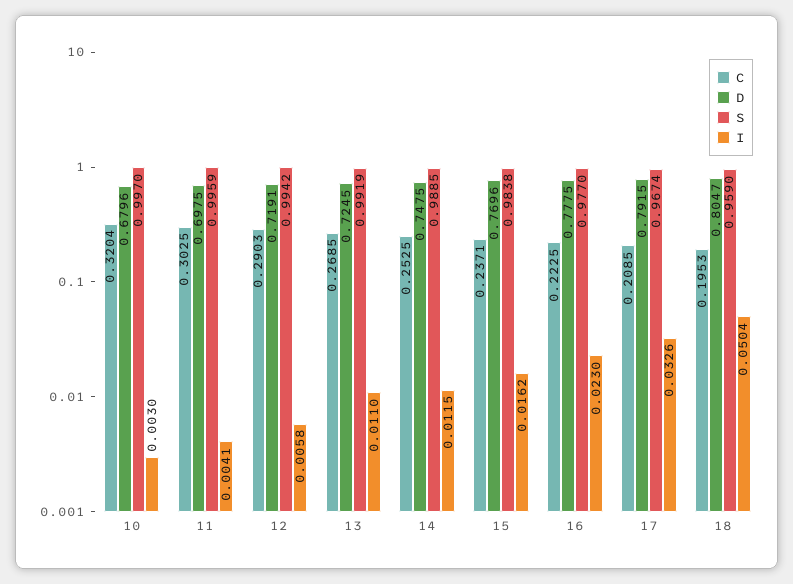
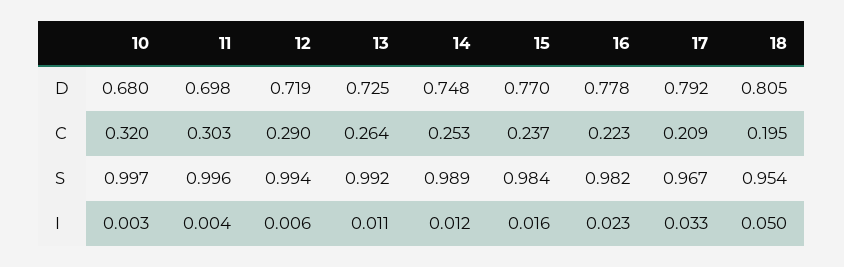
C, 13: 0.2685 -> 0.264
S, 16: 0.977 -> 0.982
S, 18: 0.959 -> 0.954

